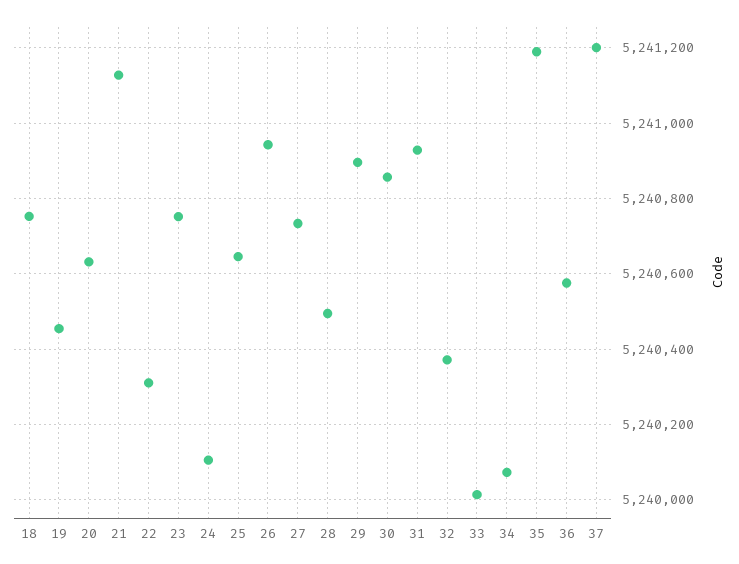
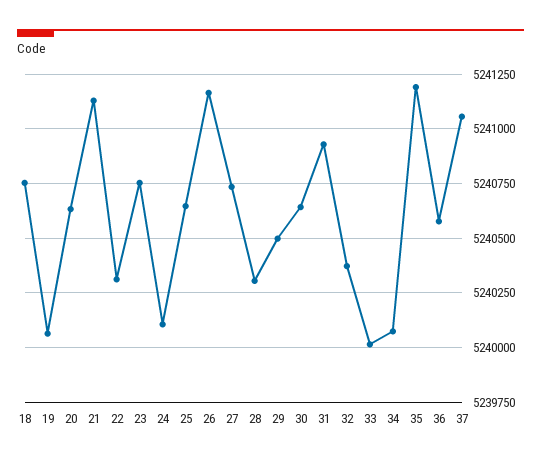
19: 5240460 -> 5240050
26: 5240940 -> 5241150
28: 5240500 -> 5240300
29: 5240900 -> 5240500
30: 5240860 -> 5240650
37: 5241200 -> 5241050

